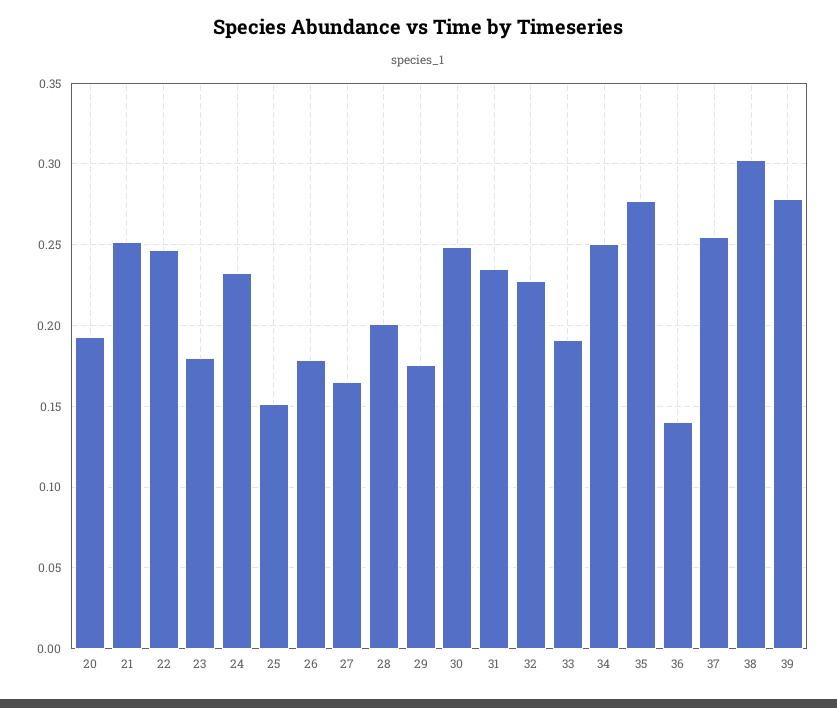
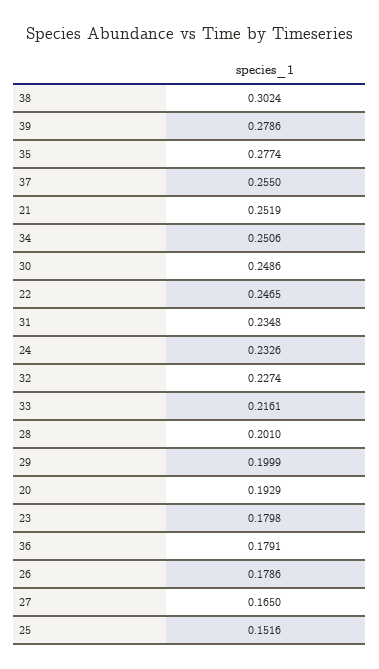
29: 0.175 -> 0.1999
33: 0.19 -> 0.2161
36: 0.14 -> 0.1791

